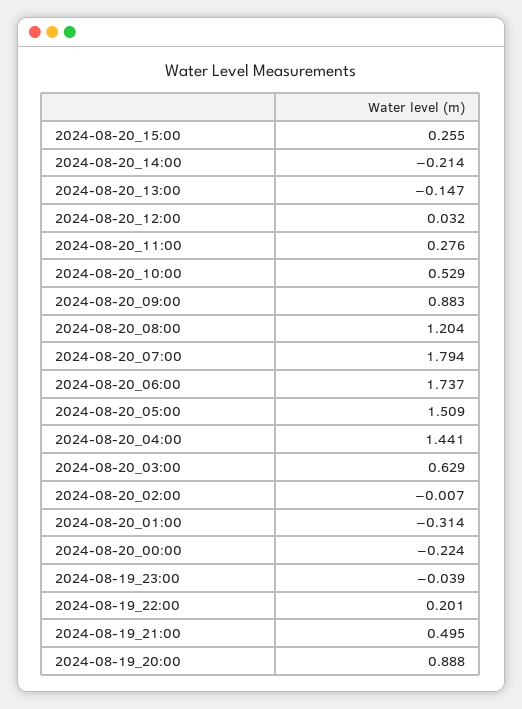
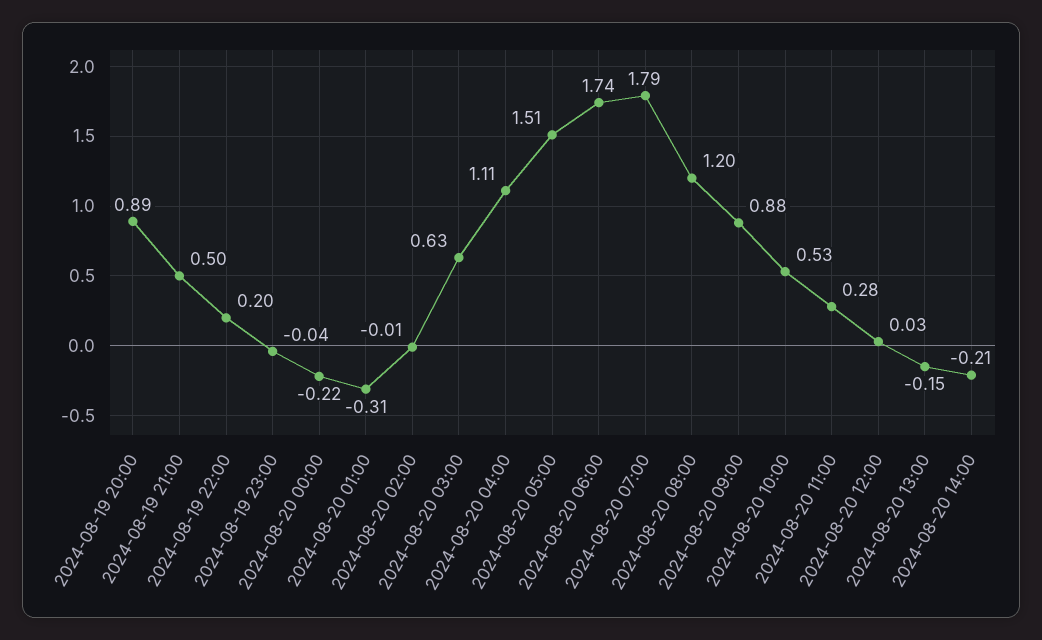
2024-08-20_15:00: 0.255 -> none
2024-08-20_04:00: 1.441 -> 1.11

